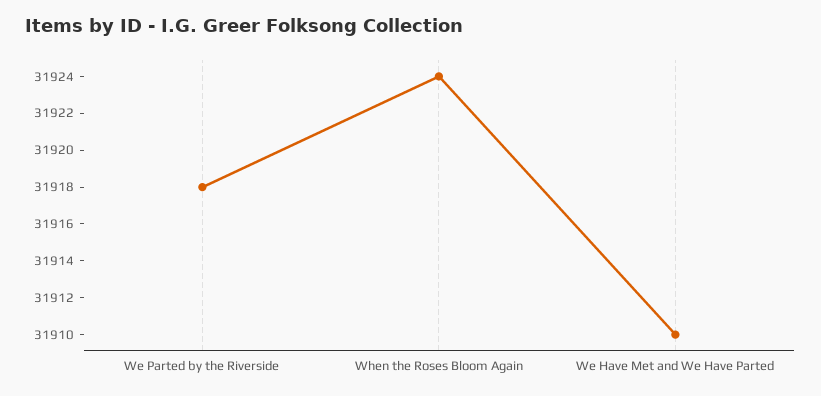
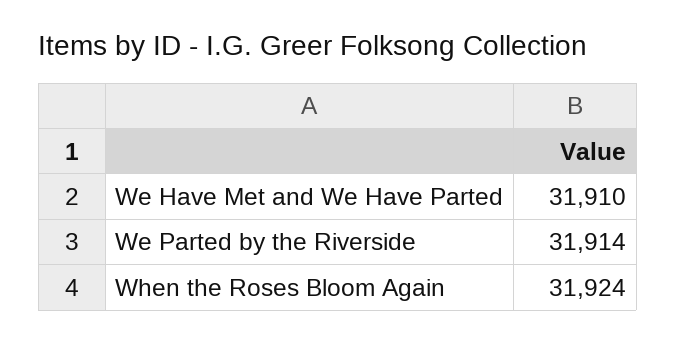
We Parted by the Riverside: 31918 -> 31914

